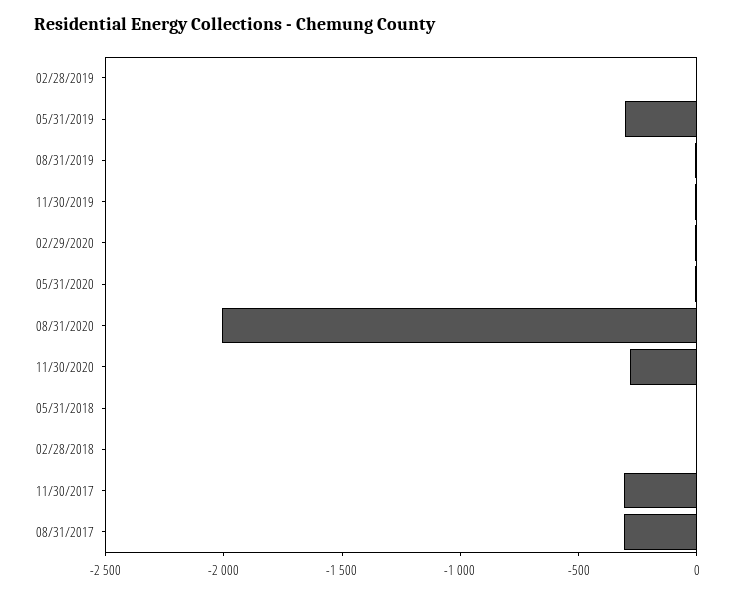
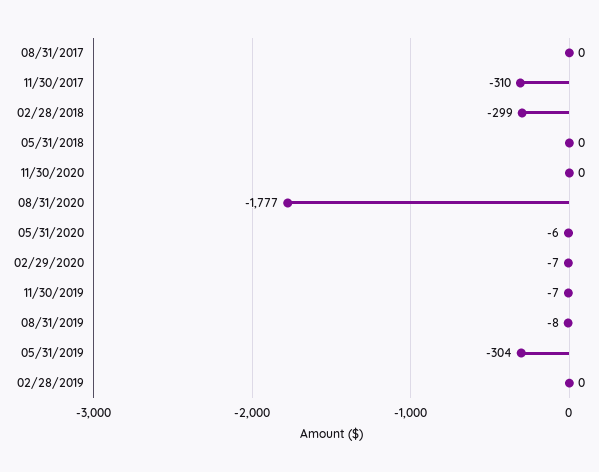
08/31/2020: -2000 -> -1777
11/30/2020: -300 -> 0
02/28/2018: 0 -> -299
08/31/2017: -300 -> 0

